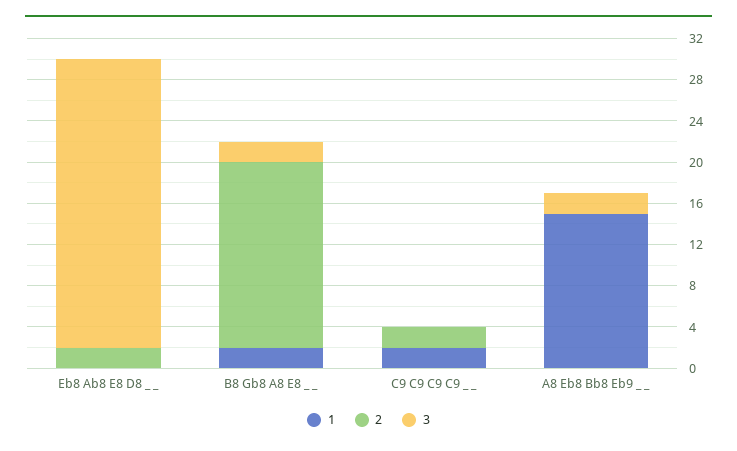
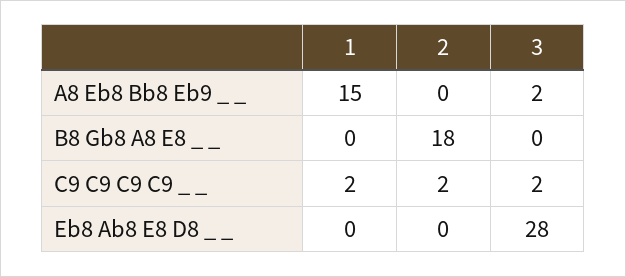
2, Eb8 Ab8 E8 D8 _ _: 2 -> 0
1, B8 Gb8 A8 E8 _ _: 2 -> 0
3, B8 Gb8 A8 E8 _ _: 2 -> 0
3, C9 C9 C9 C9 _ _: 0 -> 2

